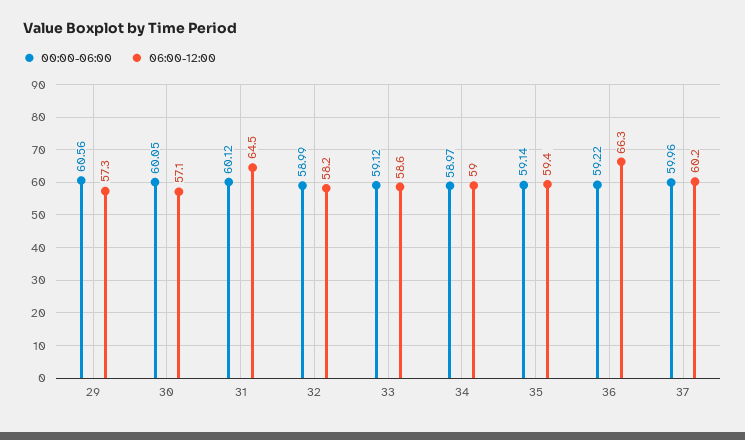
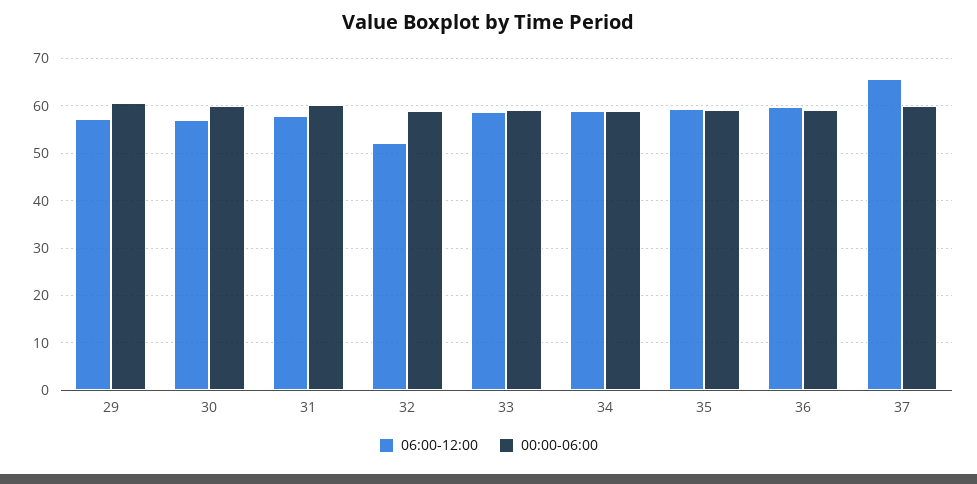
06:00-12:00, 31: 64.5 -> 58
06:00-12:00, 32: 58.2 -> 52
06:00-12:00, 36: 66.3 -> 60
06:00-12:00, 37: 60.2 -> 66

